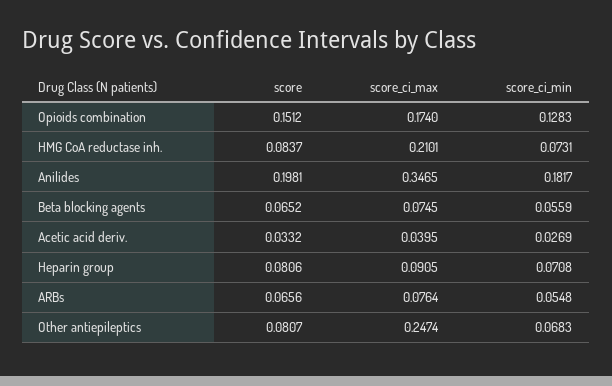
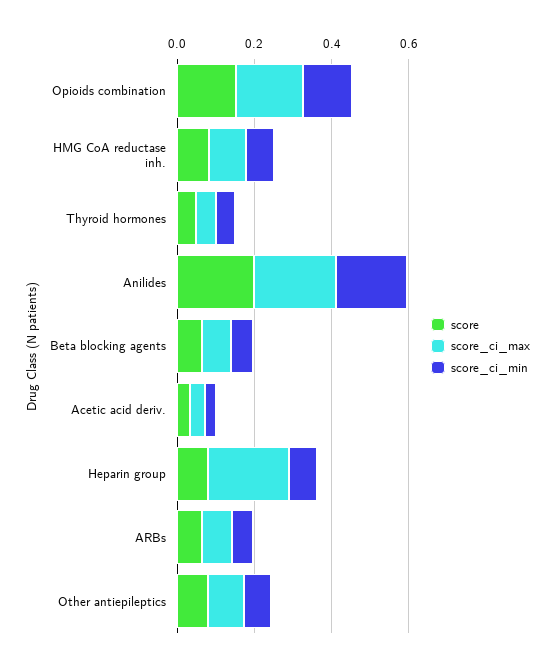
score_ci_max, HMG CoA reductase inh.: 0.2101 -> 0.1
score_ci_max, Anilides: 0.3465 -> 0.2
score_ci_max, Heparin group: 0.0905 -> 0.2
score_ci_max, Other antiepileptics: 0.2474 -> 0.1
score, Thyroid hormones: none -> 0.05
score_ci_max, Thyroid hormones: none -> 0.05
score_ci_min, Thyroid hormones: none -> 0.05

